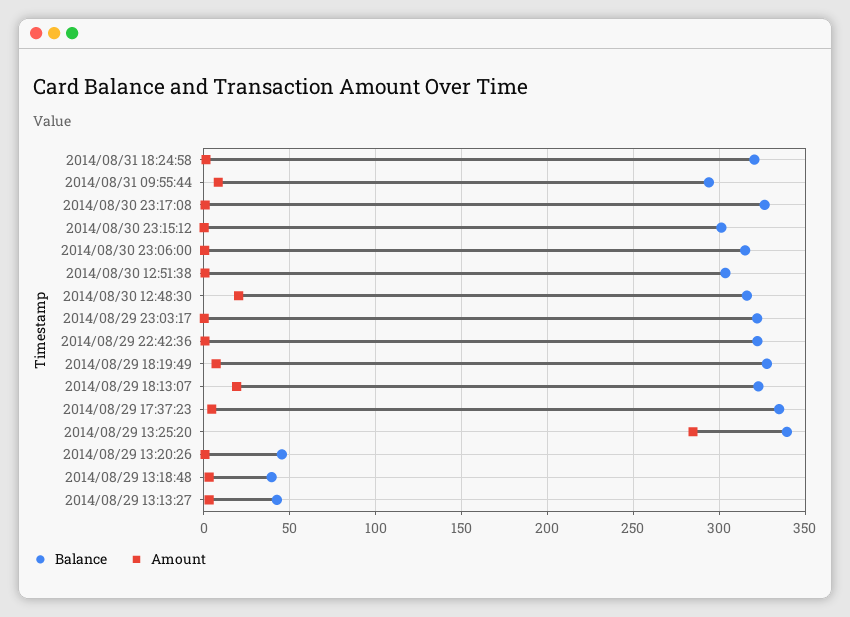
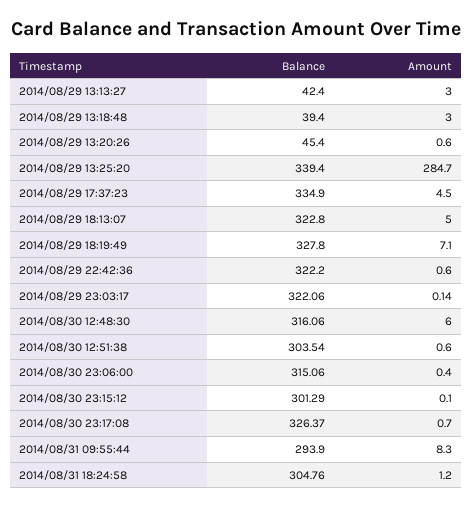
Balance, 2014/08/31 18:24:58: 320 -> 304.76
Amount, 2014/08/30 12:48:30: 20 -> 6
Amount, 2014/08/29 18:13:07: 20 -> 5

